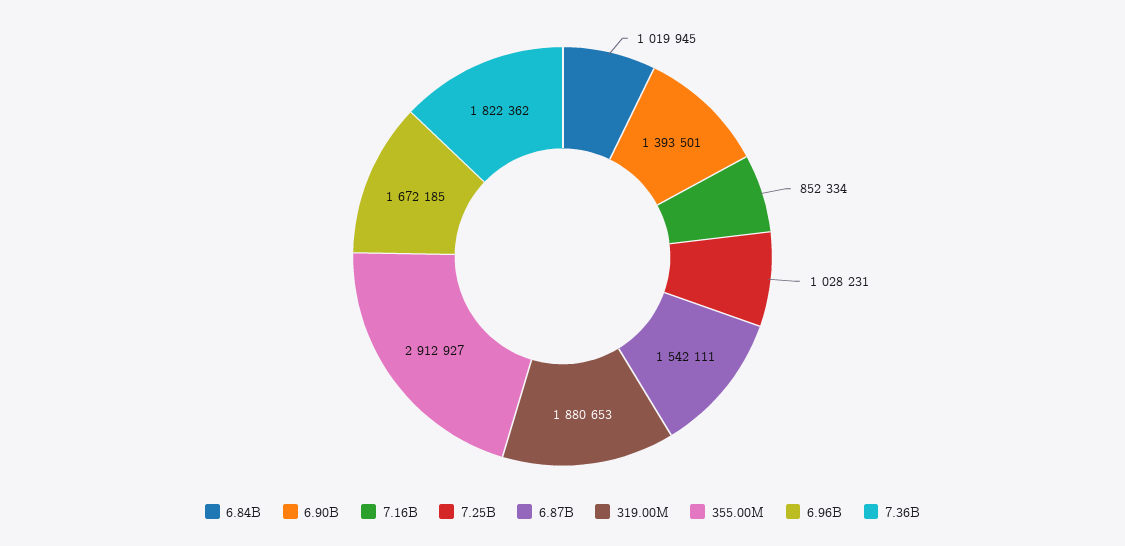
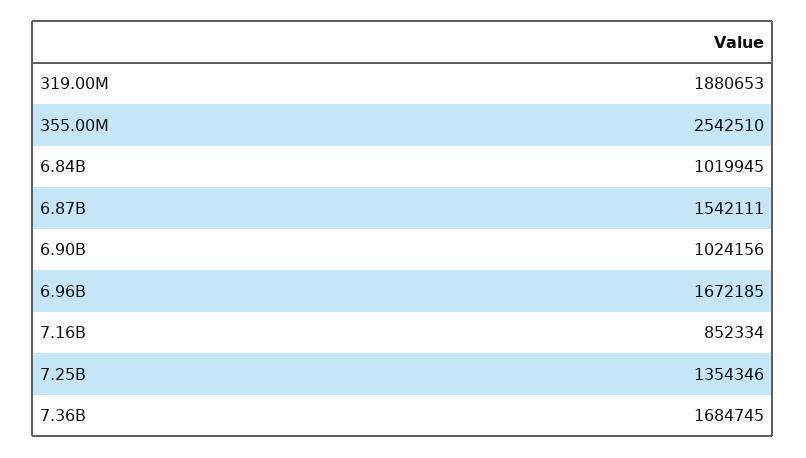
6.90B: 1393501 -> 1024156
7.25B: 1028231 -> 1354346
355.00M: 2912927 -> 2542510
7.36B: 1822362 -> 1684745

